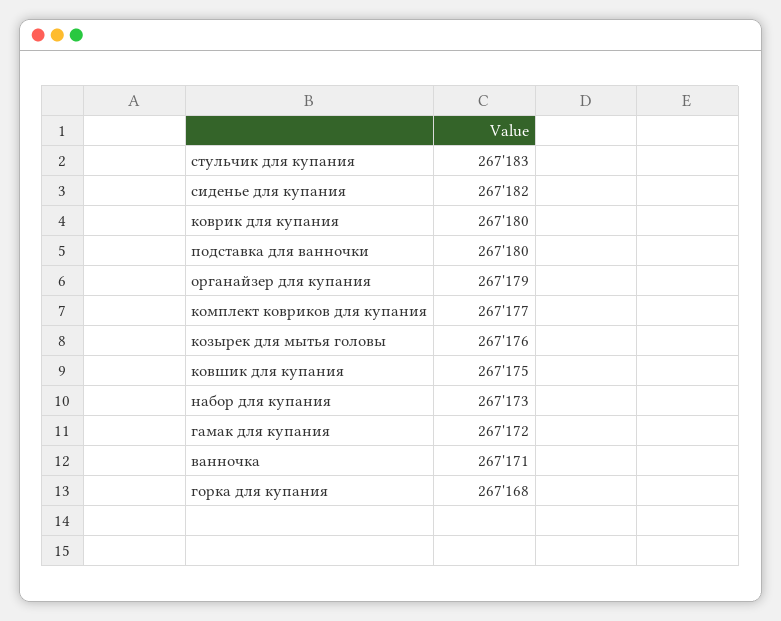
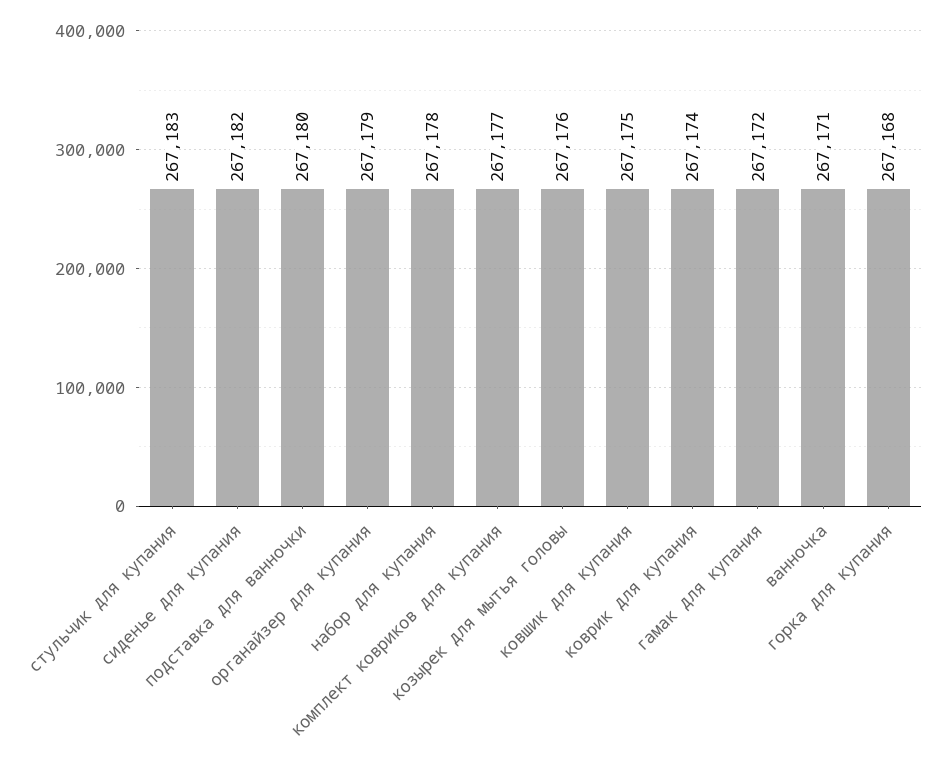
коврик для купания: 267180 -> 267174
набор для купания: 267173 -> 267178

